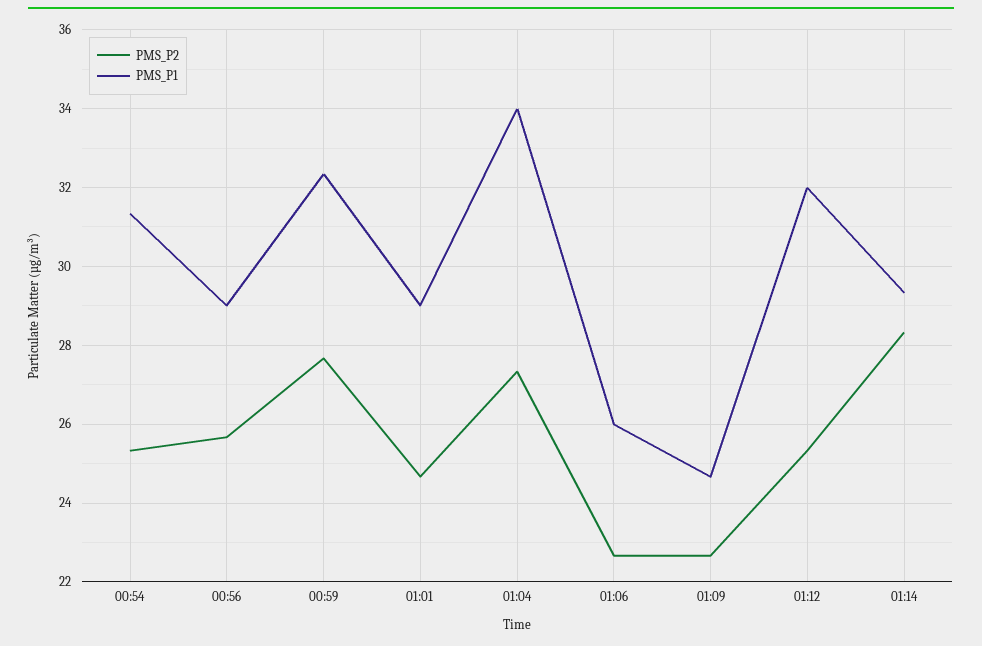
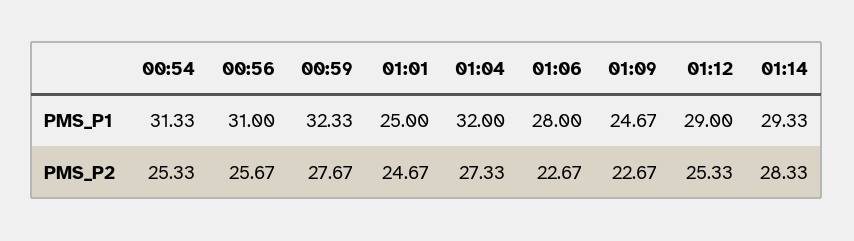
PMS_P1, 00:56: 29 -> 31
PMS_P1, 01:01: 29 -> 25
PMS_P1, 01:04: 34 -> 32
PMS_P1, 01:06: 26 -> 28
PMS_P1, 01:12: 32 -> 29

